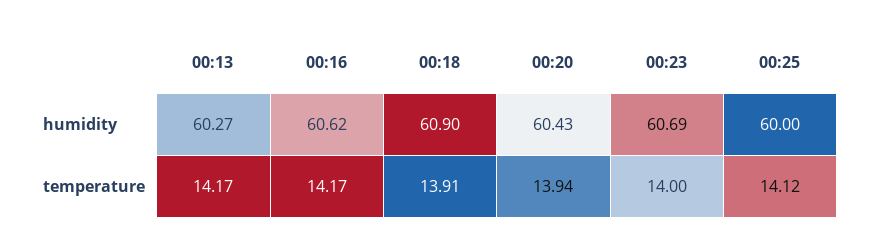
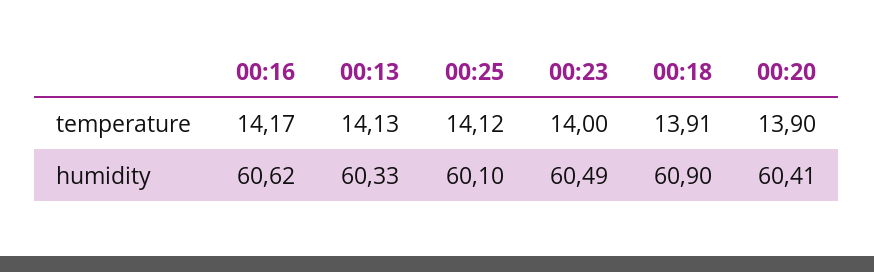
00:13, humidity: 60.27 -> 60.33
00:20, humidity: 60.43 -> 60.41
00:23, humidity: 60.69 -> 60.49
00:25, humidity: 60 -> 60.1
00:13, temperature: 14.17 -> 14.13
00:20, temperature: 13.94 -> 13.9

